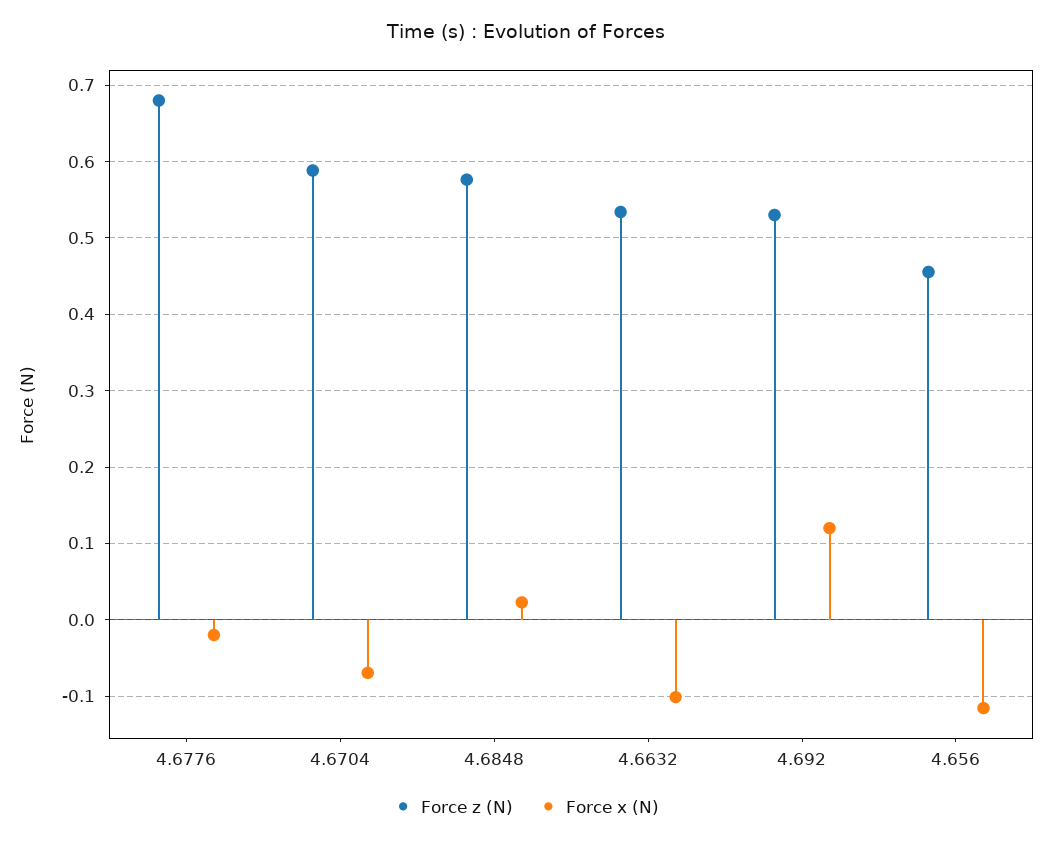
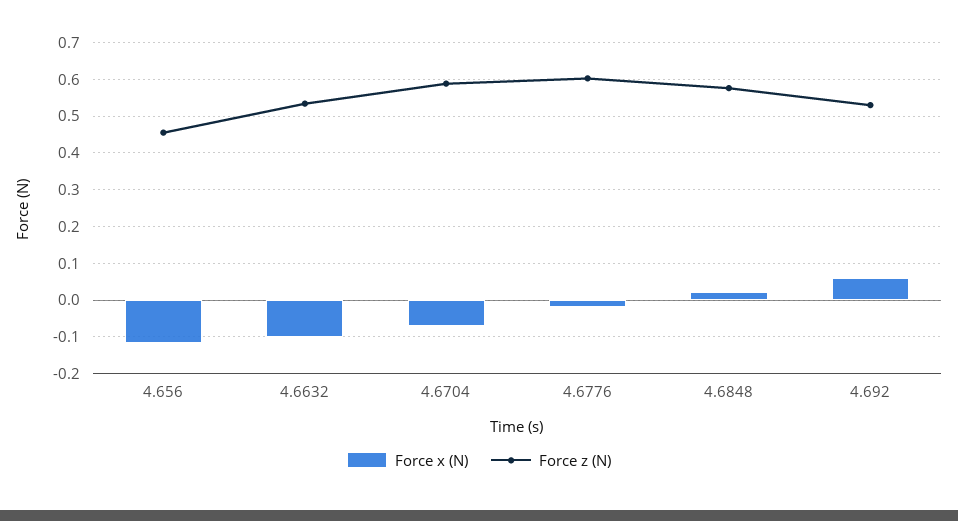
Force z (N), 4.6776: 0.68 -> 0.6
Force x (N), 4.692: 0.12 -> 0.06

